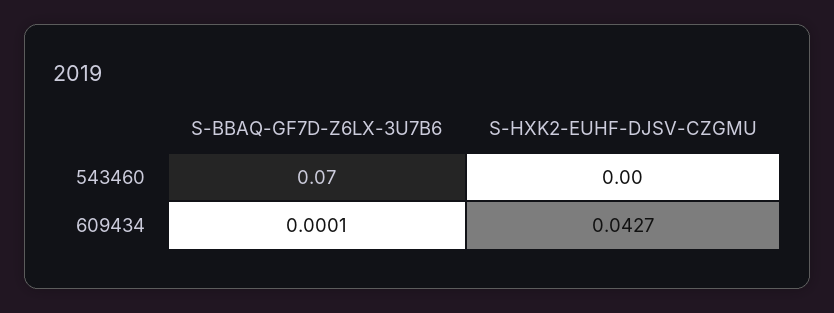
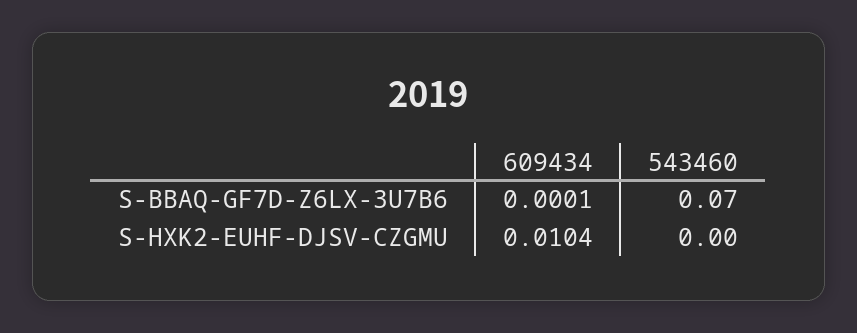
S-HXK2-EUHF-DJSV-CZGMU, 609434: 0.0427 -> 0.0104

